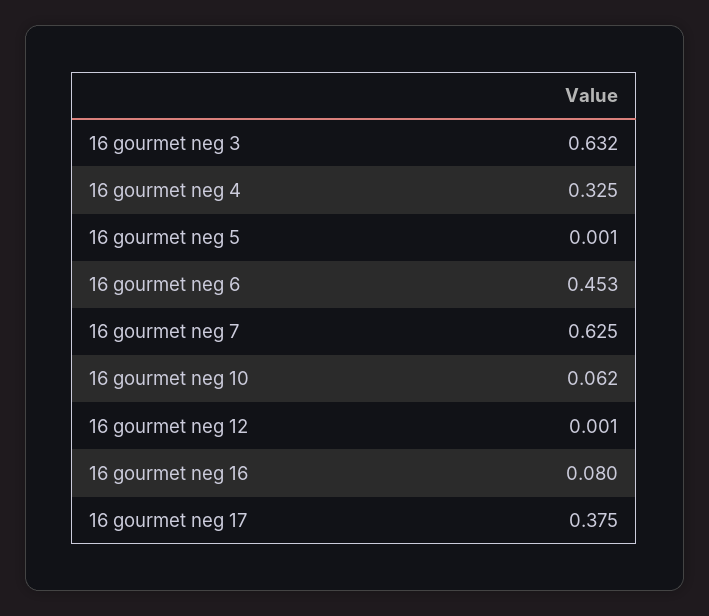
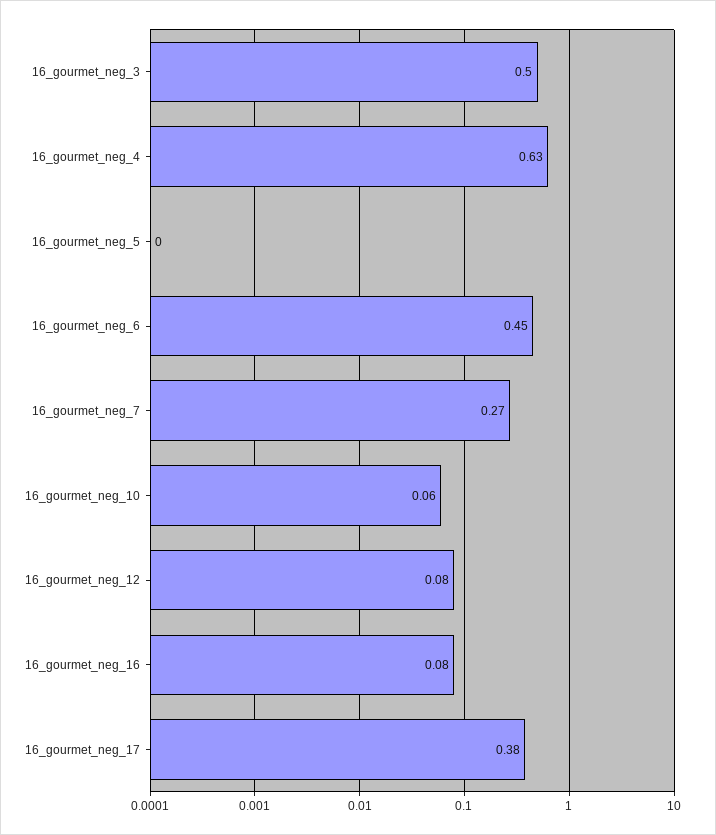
16 gourmet neg 3: 0.632 -> 0.5
16 gourmet neg 4: 0.325 -> 0.63
16 gourmet neg 7: 0.625 -> 0.27
16 gourmet neg 12: 0.001 -> 0.08

